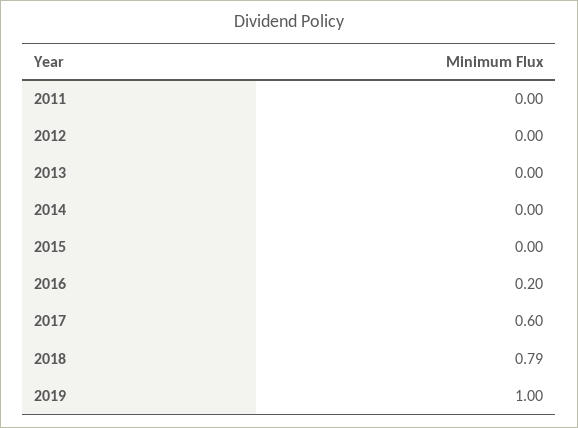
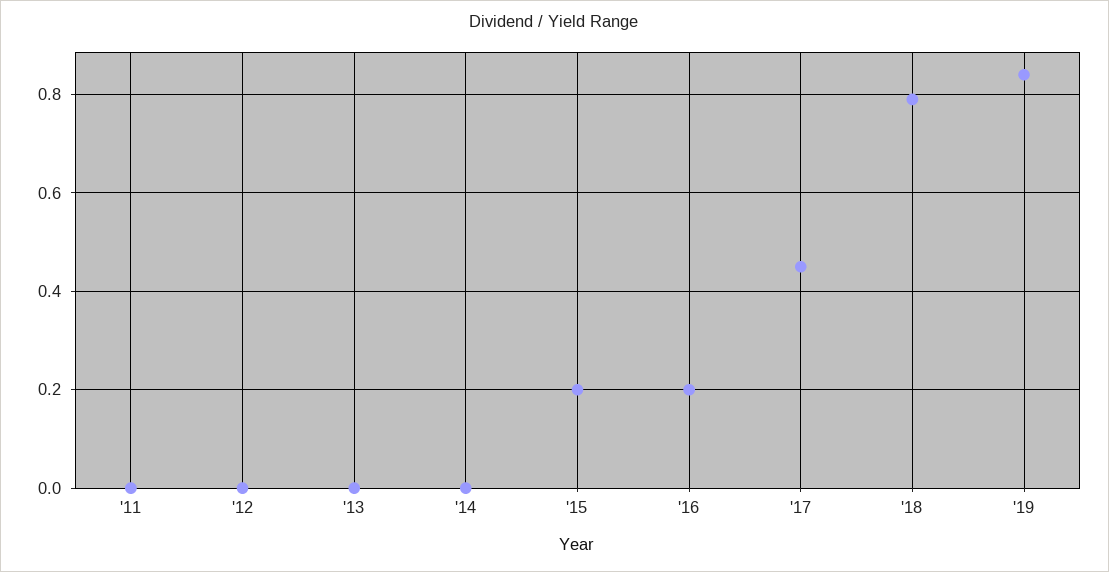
2015: 0 -> 0.2
2017: 0.6 -> 0.45
2019: 1 -> 0.85

